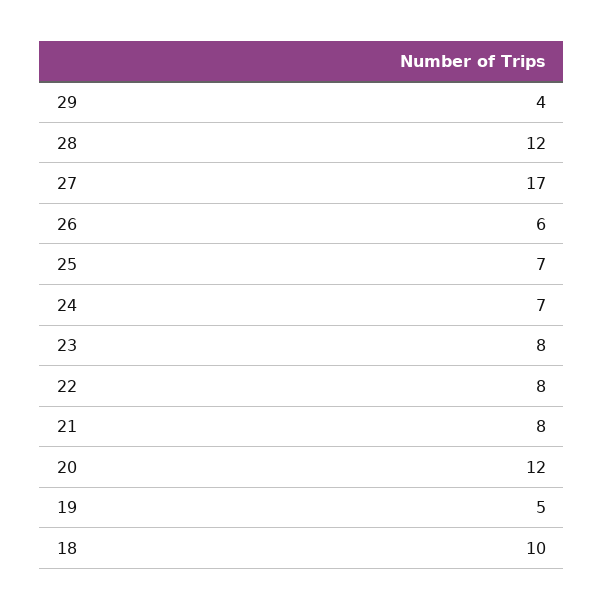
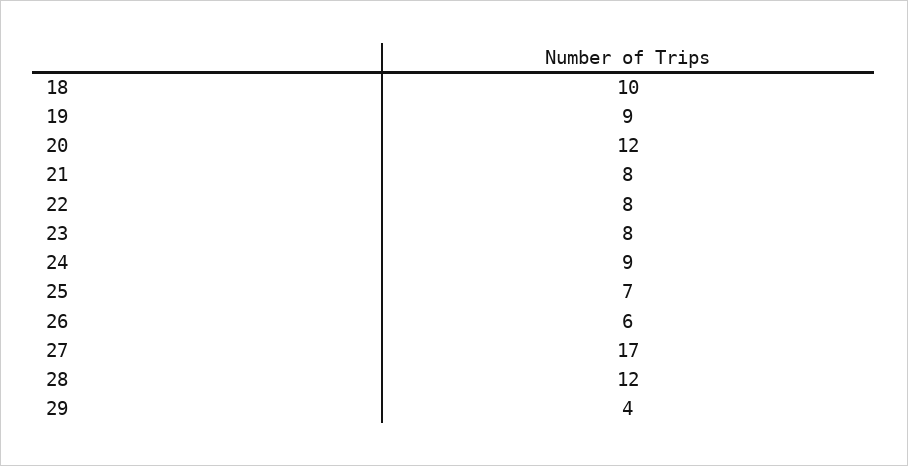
24: 7 -> 9
19: 5 -> 9

